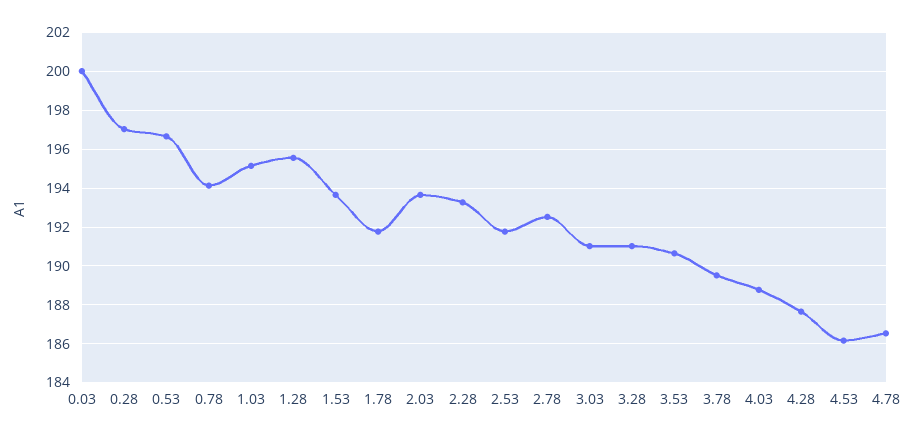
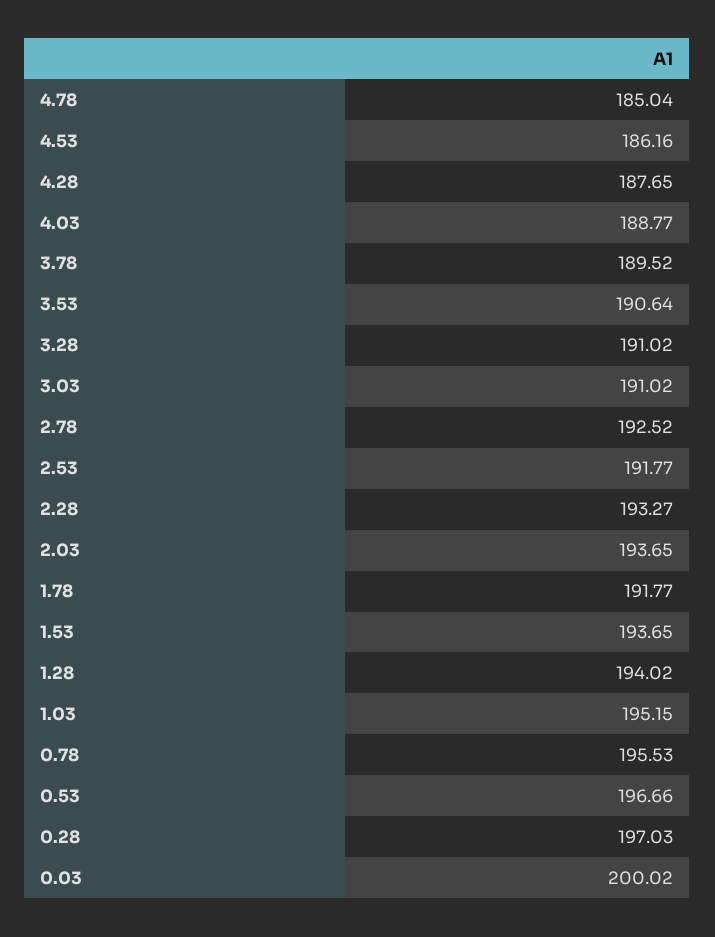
0.78: 194 -> 195.53
1.28: 195.5 -> 194.02
4.78: 186.5 -> 185.04

